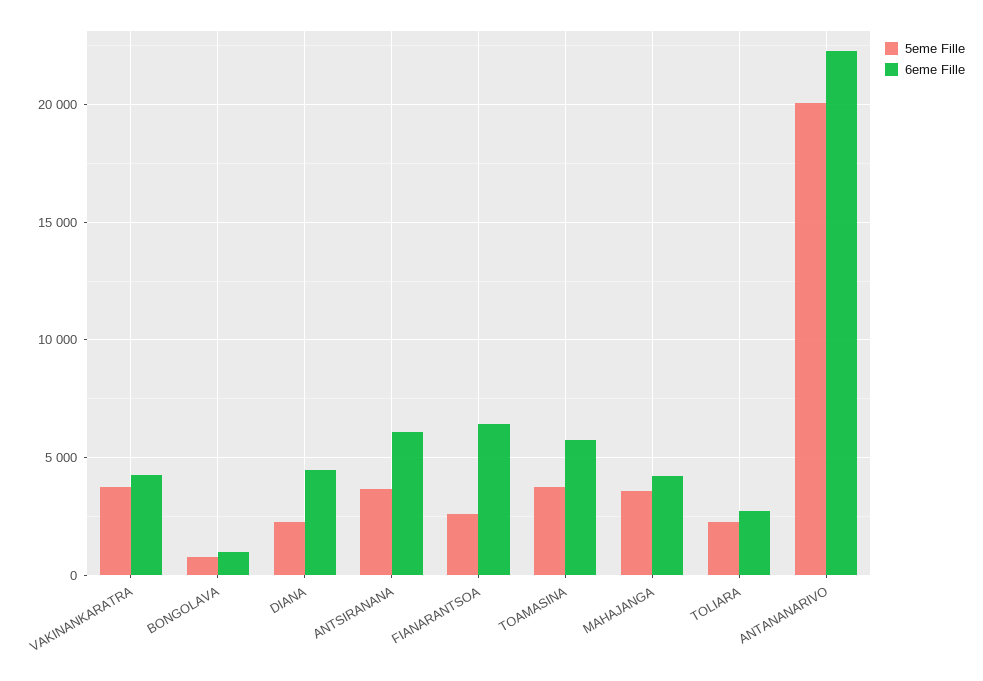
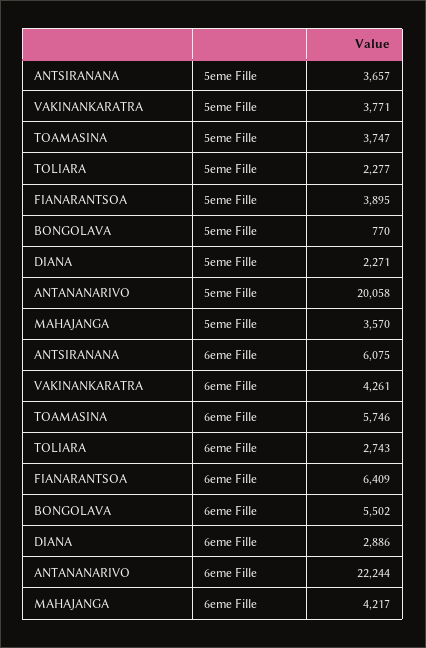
6eme Fille, BONGOLAVA: 1000 -> 5502
6eme Fille, DIANA: 4500 -> 2886
5eme Fille, FIANARANTSOA: 2500 -> 3895

